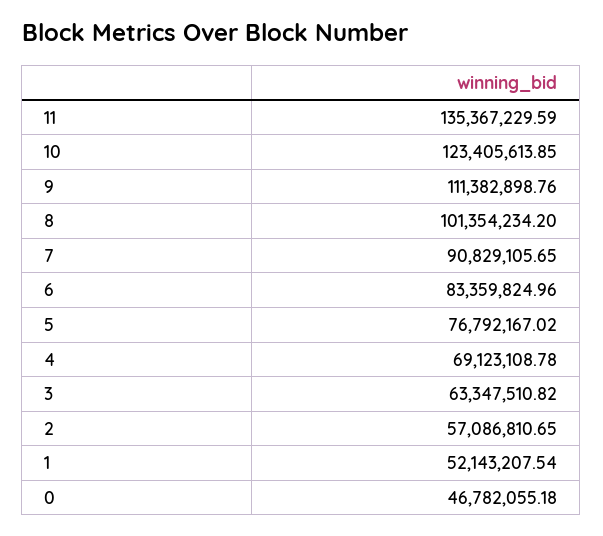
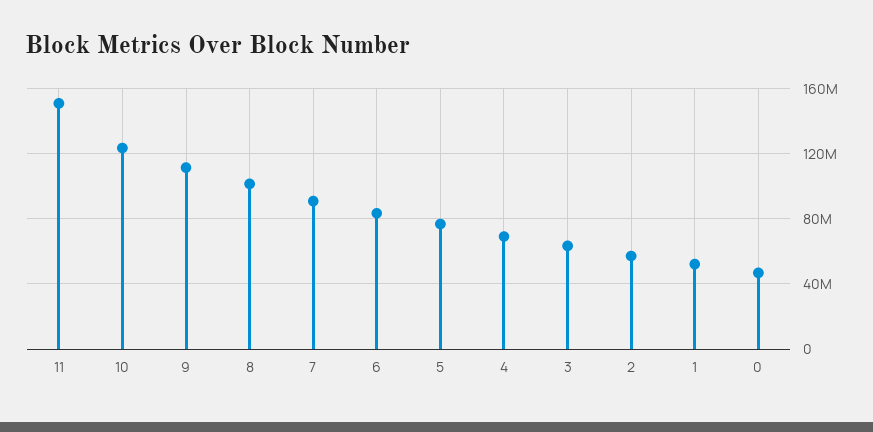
11: 135367229.59 -> 150000000

